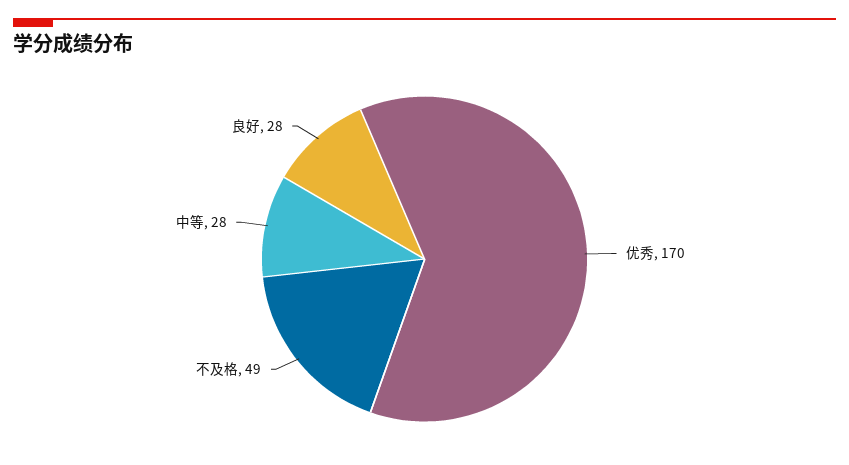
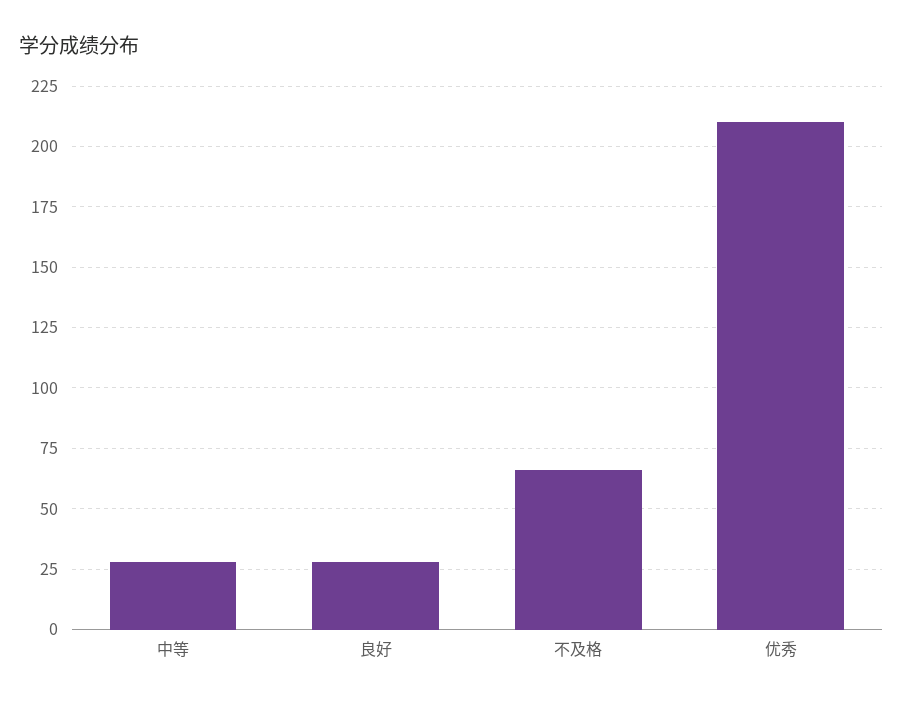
优秀: 170 -> 210
不及格: 49 -> 65

